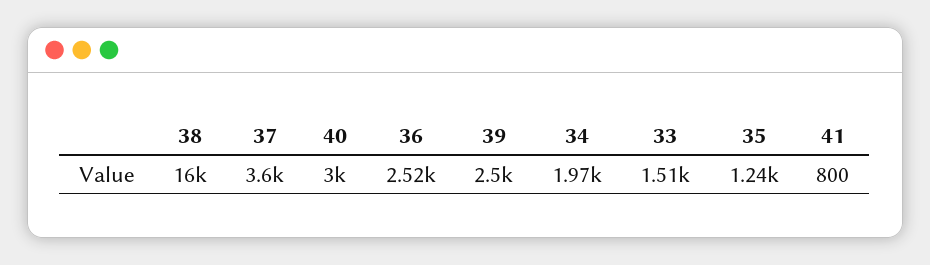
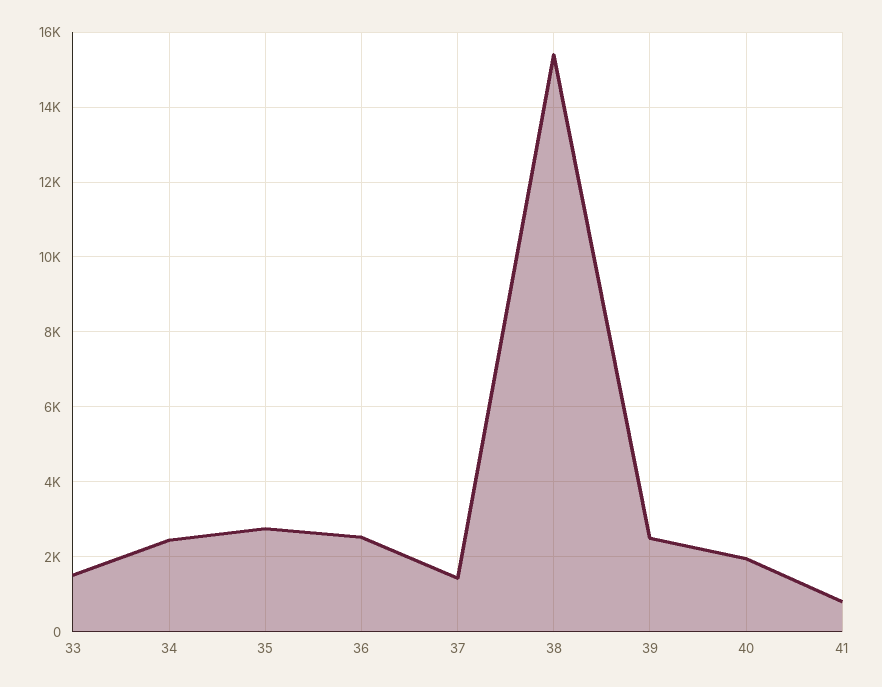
38: 16000 -> 15400
37: 3600 -> 1400
40: 3000 -> 2000
34: 1970 -> 2400
35: 1240 -> 2800

